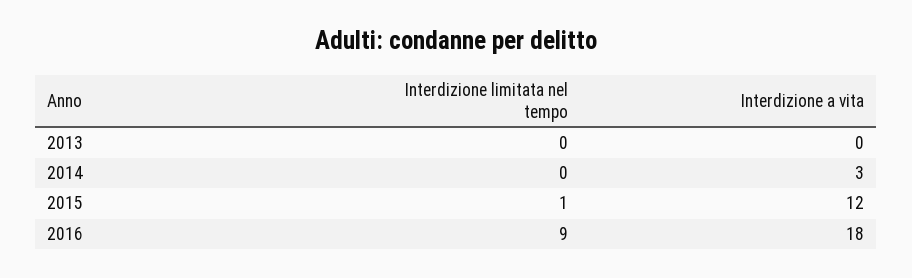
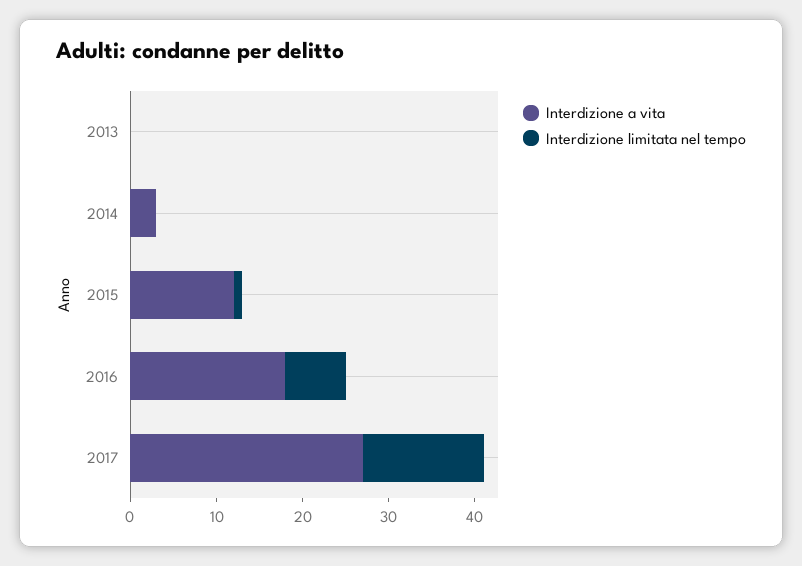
Interdizione limitata nel tempo, 2016: 9 -> 7
Interdizione a vita, 2017: none -> 27
Interdizione limitata nel tempo, 2017: none -> 14

